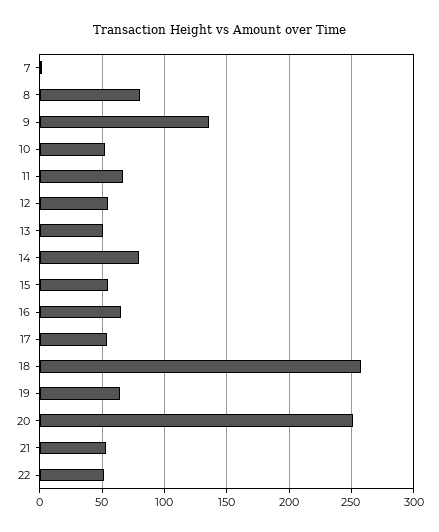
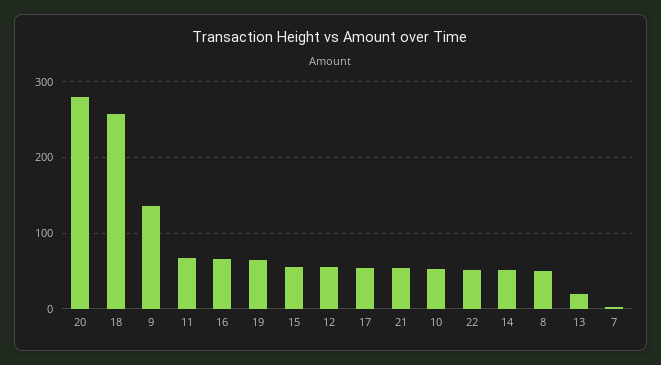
8: 80 -> 50
13: 50 -> 20
14: 80 -> 50
20: 250 -> 280

